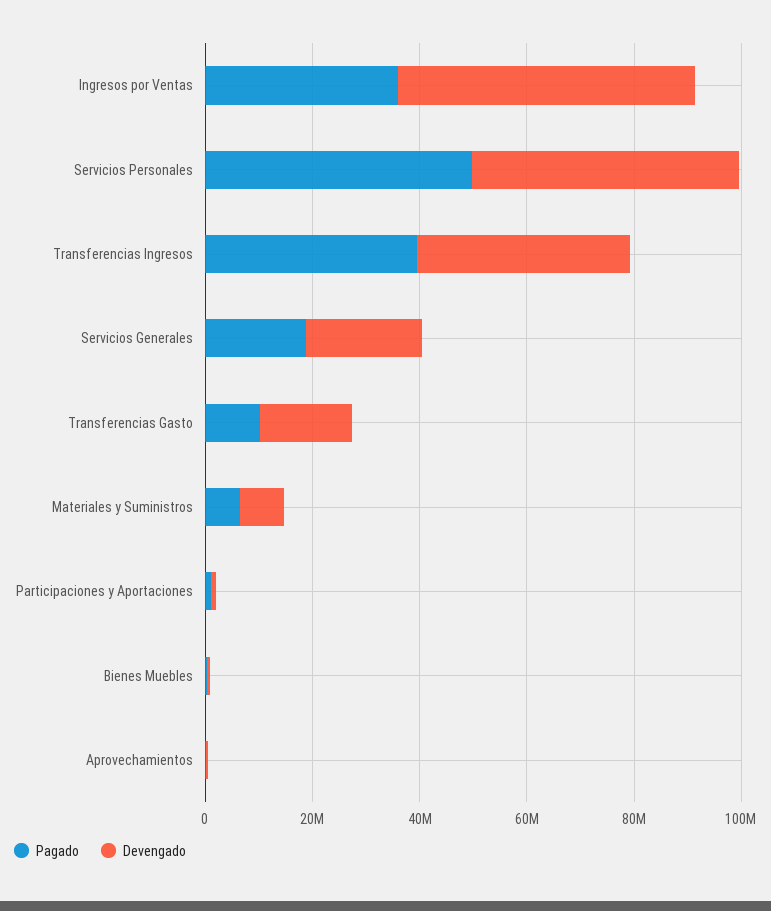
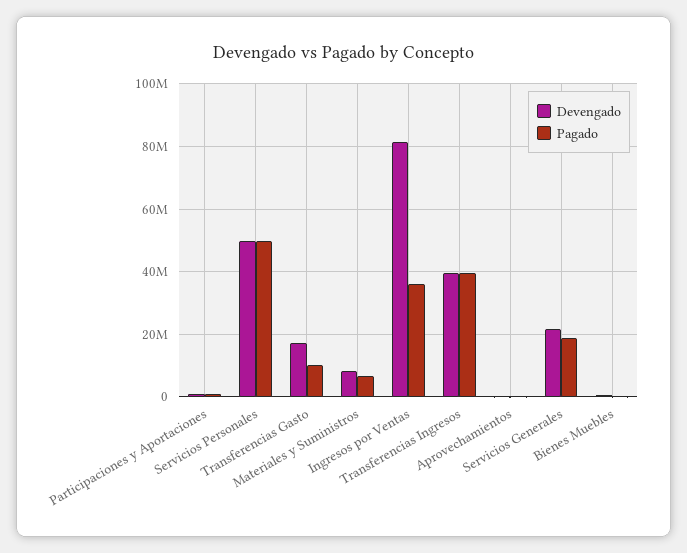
Devengado, Ingresos por Ventas: 55000000 -> 82000000

